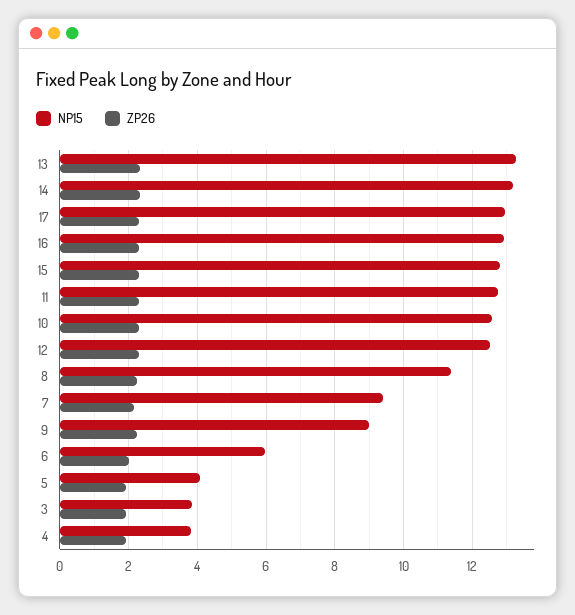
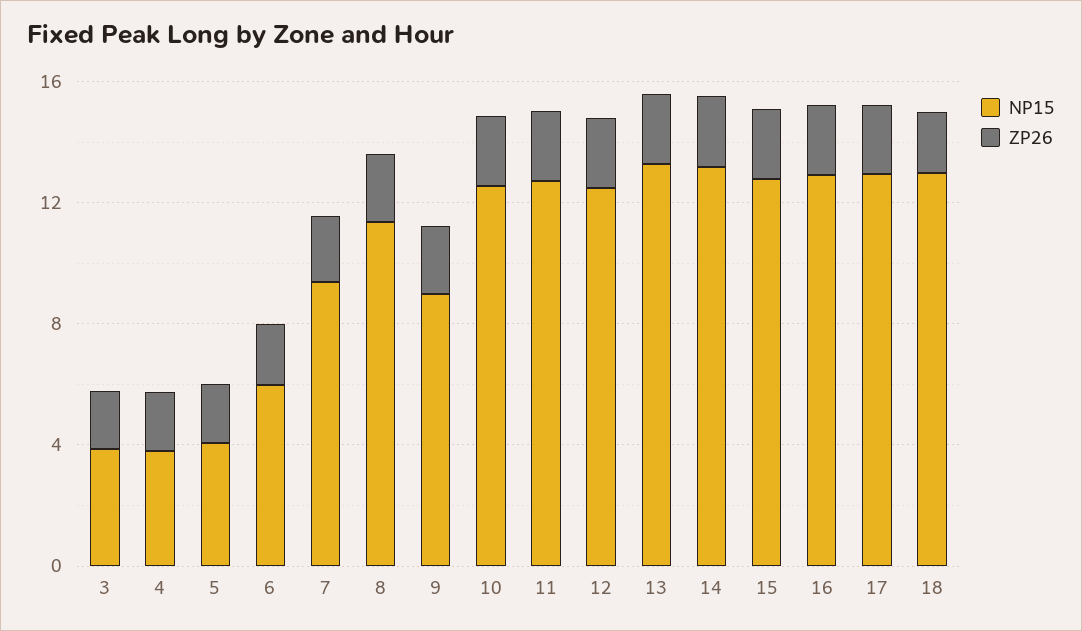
NP15, 18: none -> 13
ZP26, 18: none -> 2

